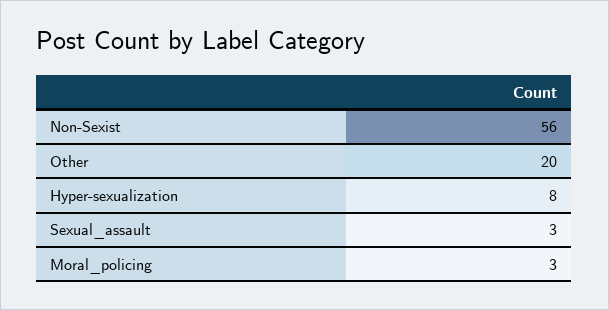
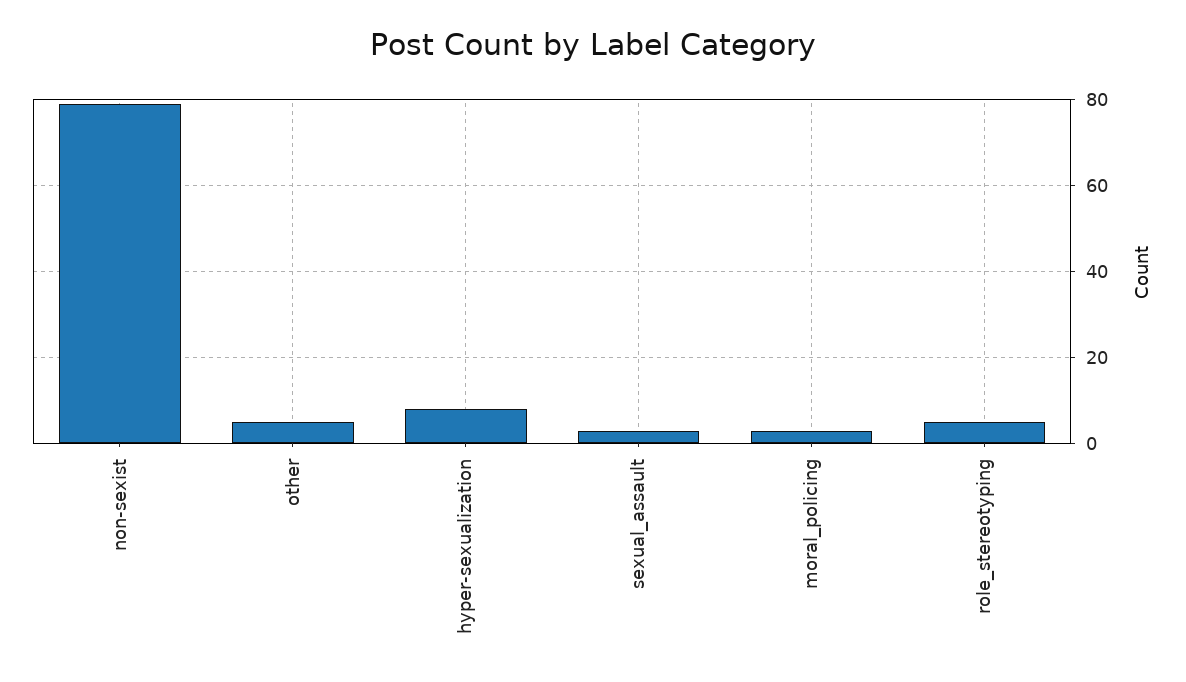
Non-Sexist: 56 -> 80
Other: 20 -> 5
role_stereotyping: none -> 5

